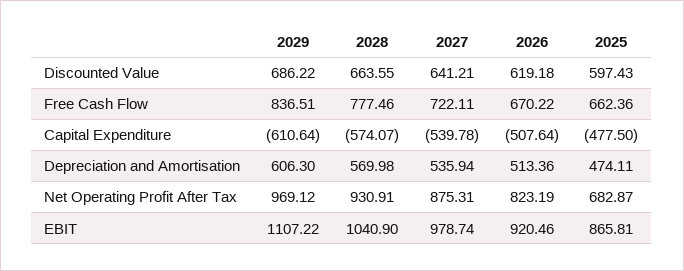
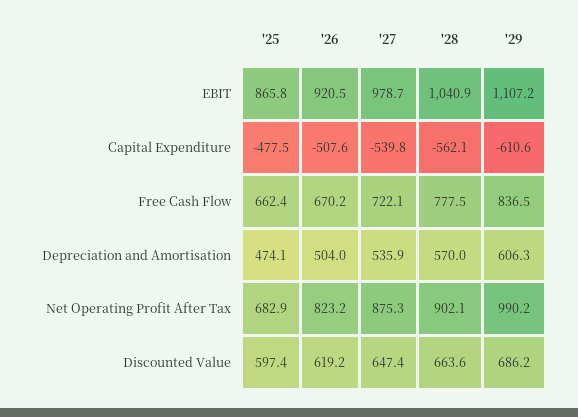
2027, Discounted Value: 641.21 -> 647.4
2028, Capital Expenditure: -574.07 -> -562.1
2026, Depreciation and Amortisation: 513.36 -> 504
2029, Net Operating Profit After Tax: 969.12 -> 990.2
2028, Net Operating Profit After Tax: 930.91 -> 902.1

